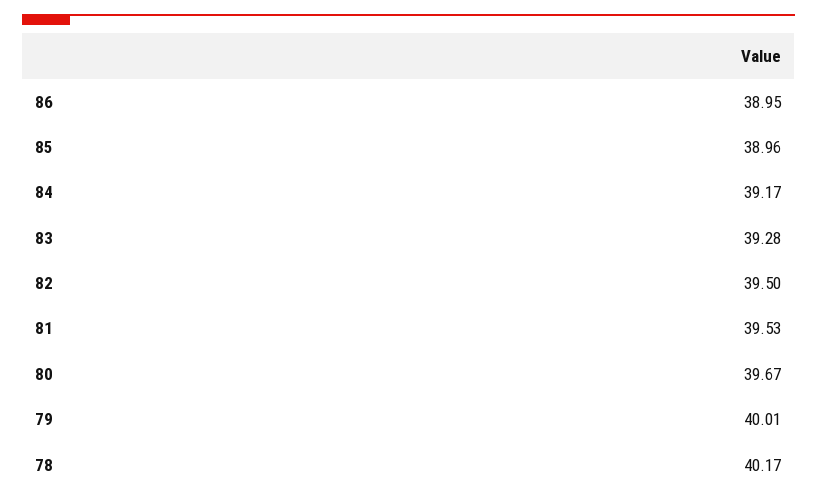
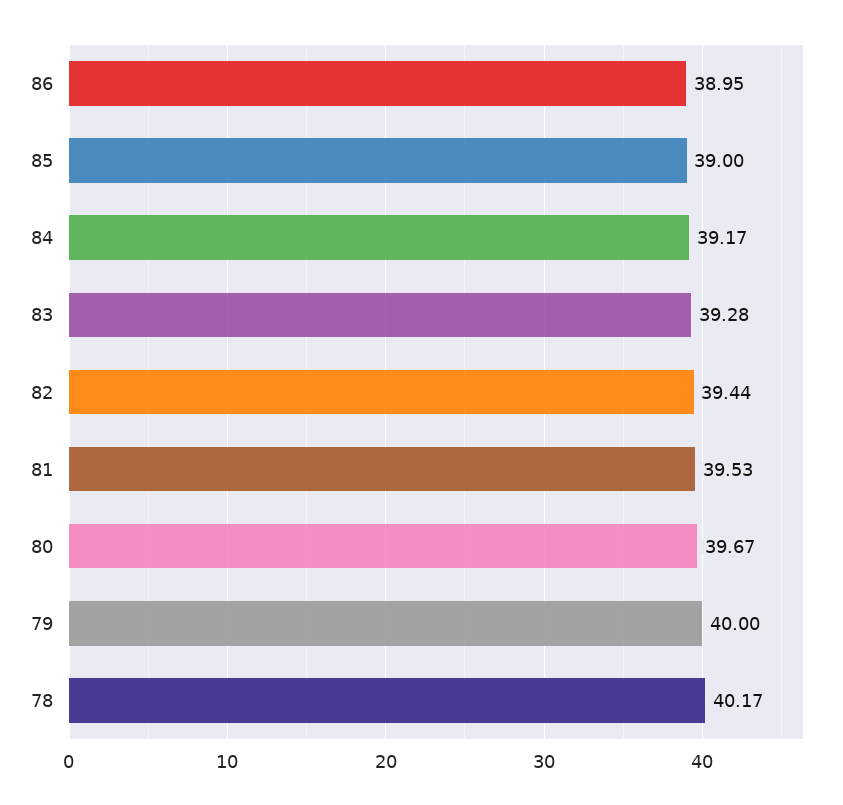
85: 38.96 -> 39
82: 39.5 -> 39.44
79: 40.01 -> 40

